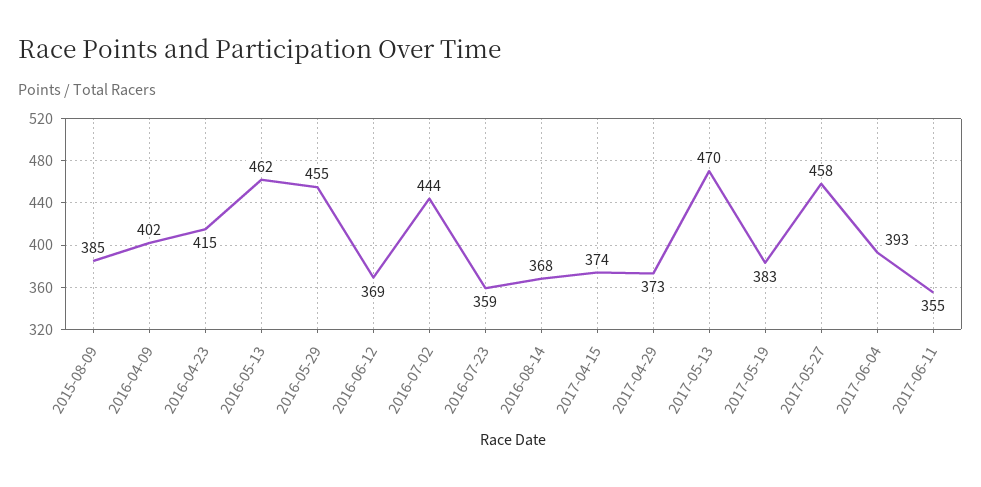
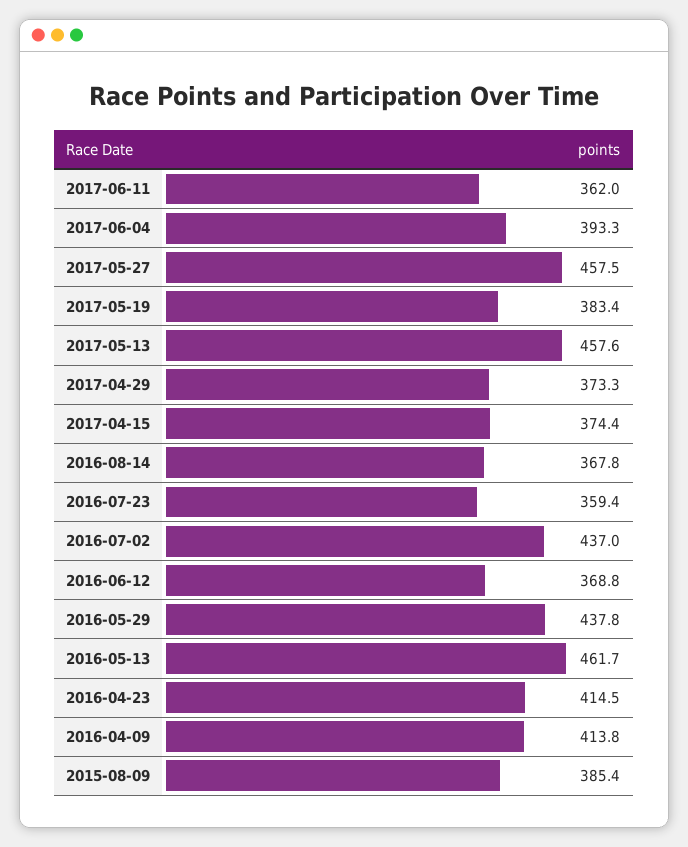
2016-04-09: 402 -> 413.8
2016-05-29: 455 -> 437.8
2016-07-02: 444 -> 437
2017-05-13: 470 -> 457.6
2017-06-11: 355 -> 362

